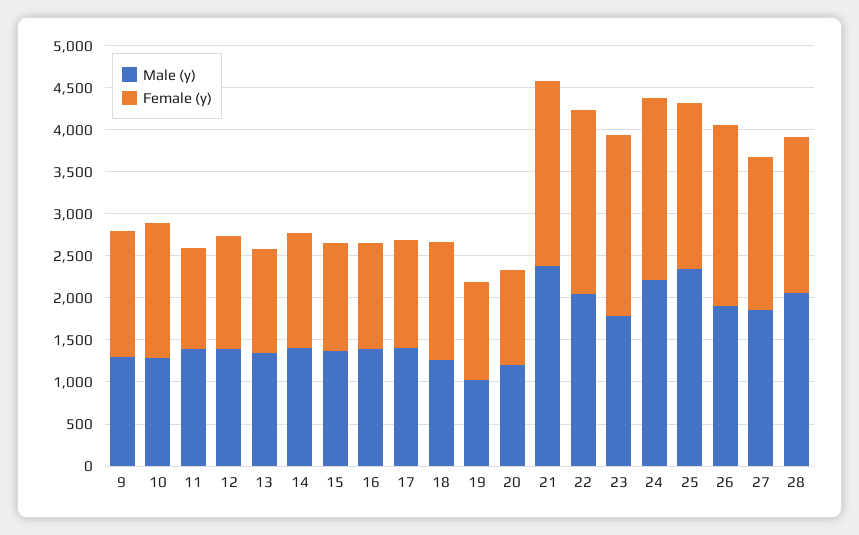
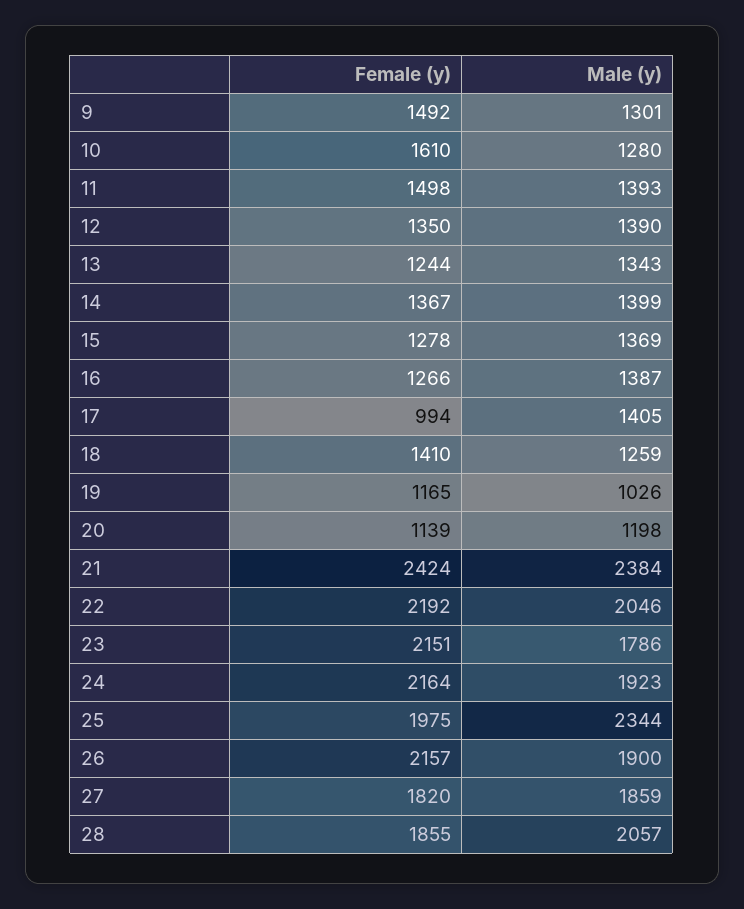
Female (y), 11: 1200 -> 1498
Female (y), 17: 1300 -> 994
Female (y), 21: 2200 -> 2424
Male (y), 24: 2200 -> 1923

